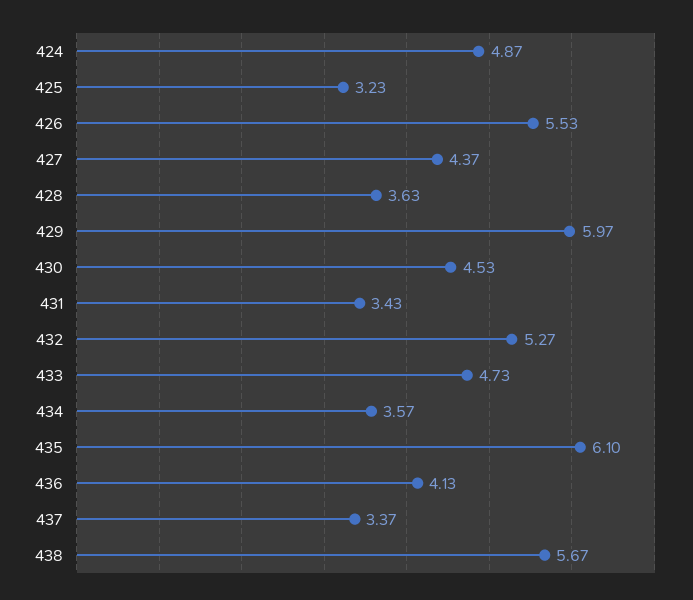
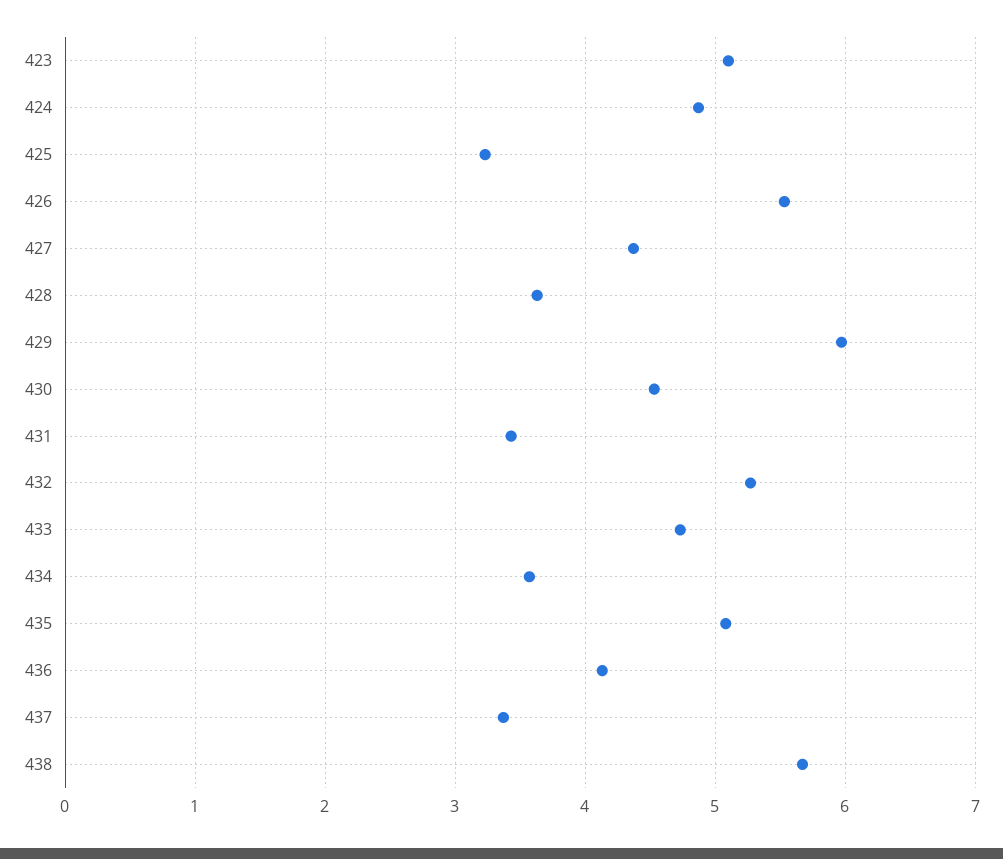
435: 6.1 -> 5.1
423: none -> 5.1

